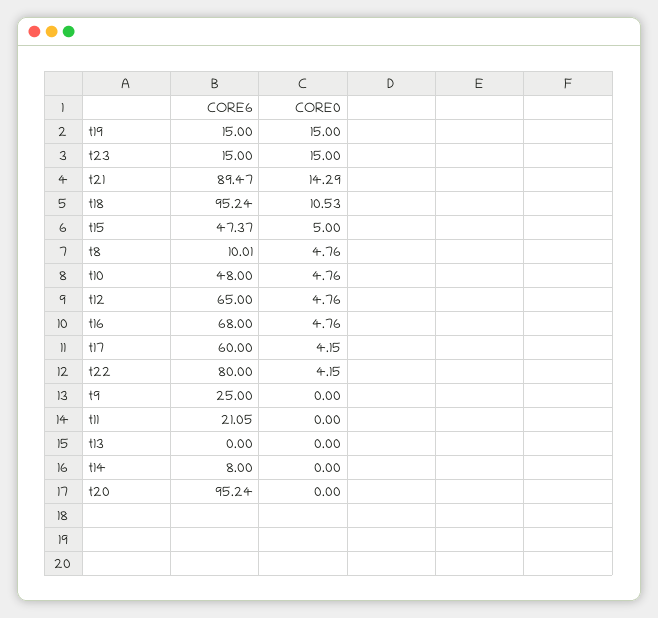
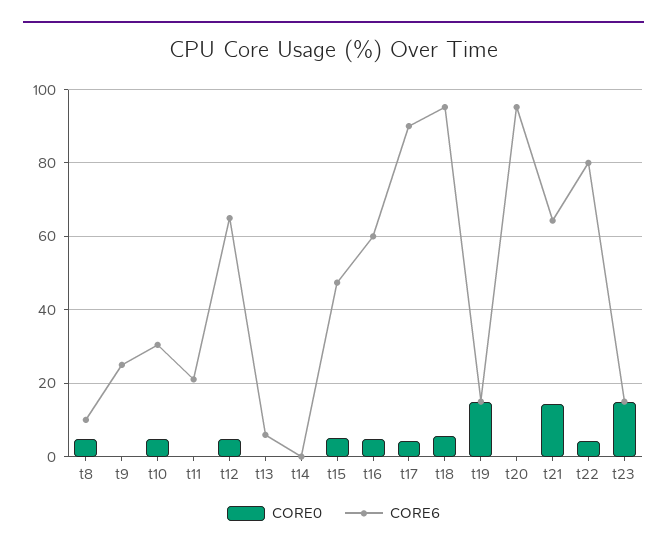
CORE6, t21: 89.47 -> 64
CORE0, t18: 10.53 -> 6
CORE6, t10: 48 -> 30
CORE6, t16: 68 -> 60
CORE6, t17: 60 -> 90
CORE6, t13: 0 -> 6
CORE6, t14: 8 -> 0

